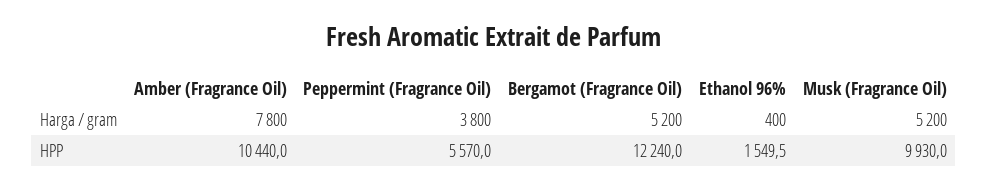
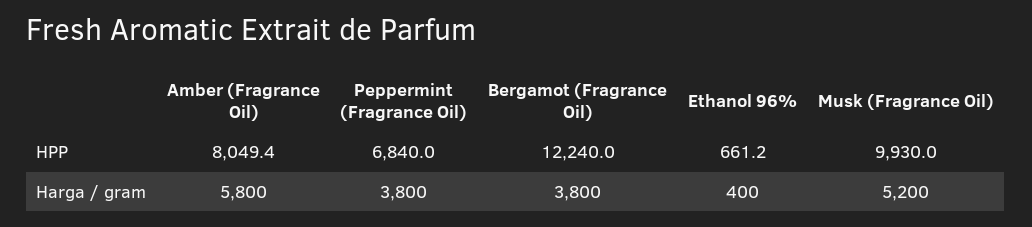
Amber (Fragrance Oil), Harga / gram: 7800 -> 5800
Bergamot (Fragrance Oil), Harga / gram: 5200 -> 3800
Amber (Fragrance Oil), HPP: 10440 -> 8049.4
Peppermint (Fragrance Oil), HPP: 5570 -> 6840
Ethanol 96%, HPP: 1549.5 -> 661.2

